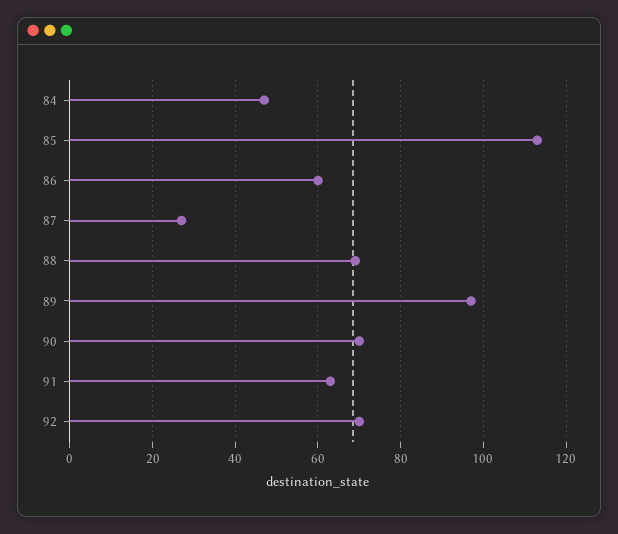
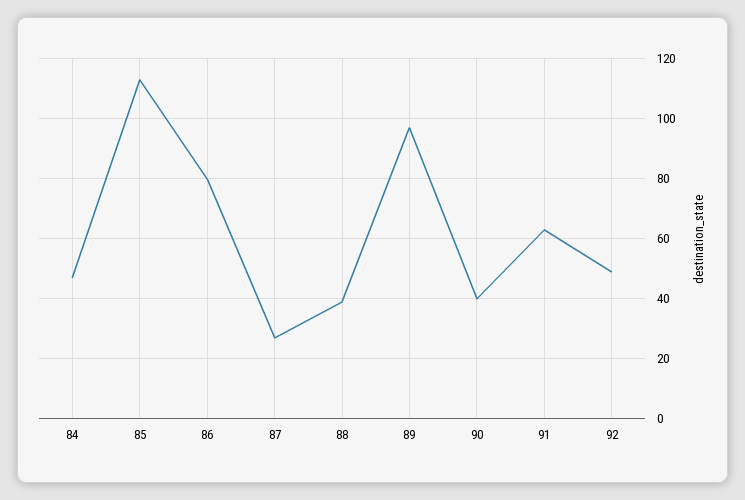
86: 60 -> 80
88: 70 -> 40
90: 70 -> 40
92: 70 -> 50

